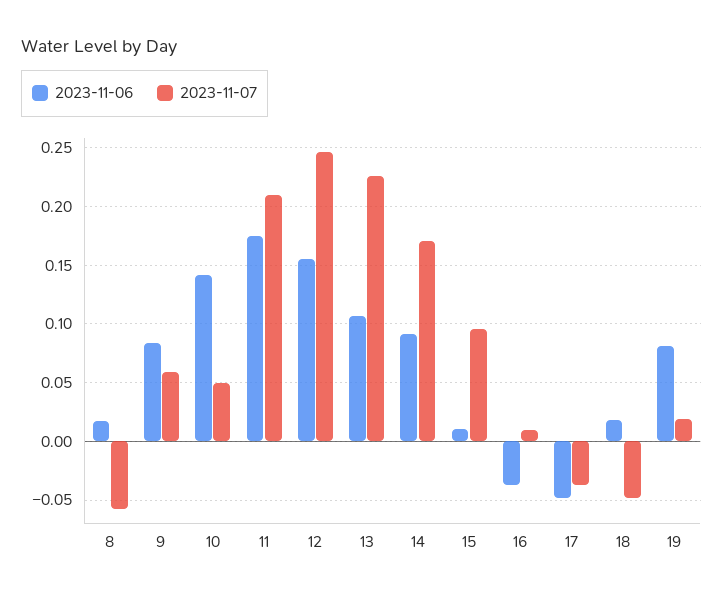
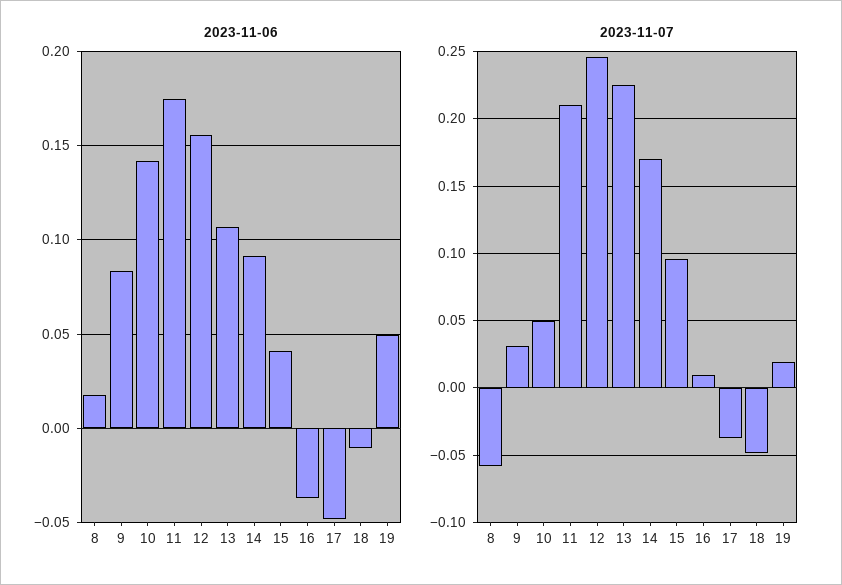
2023-11-07, 9: 0.06 -> 0.03
2023-11-06, 15: 0.01 -> 0.04
2023-11-06, 18: 0.02 -> -0.01
2023-11-06, 19: 0.08 -> 0.05

